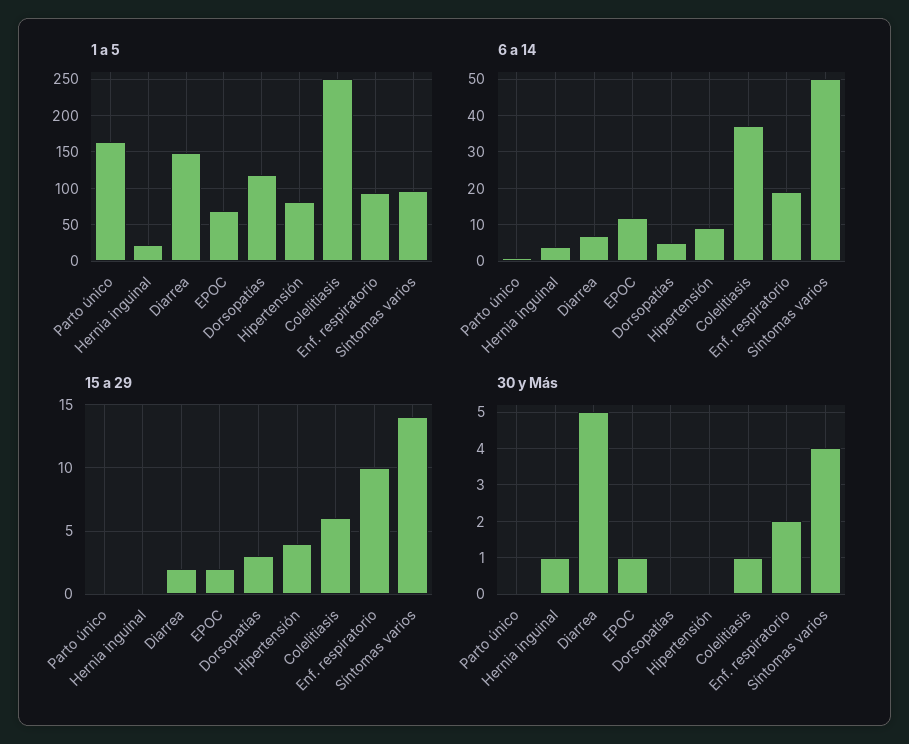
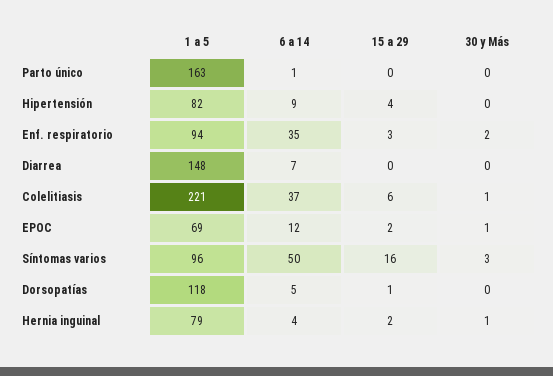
1 a 5, Hernia inguinal: 20 -> 79
1 a 5, Colelitiasis: 250 -> 221
6 a 14, Enf. respiratorio: 20 -> 35
15 a 29, Hernia inguinal: 0 -> 2
15 a 29, Diarrea: 2 -> 0
15 a 29, Dorsopatías: 3 -> 1
15 a 29, Enf. respiratorio: 10 -> 3
15 a 29, Síntomas varios: 14 -> 16
30 y Más, Diarrea: 5 -> 0
30 y Más, Síntomas varios: 4 -> 3

